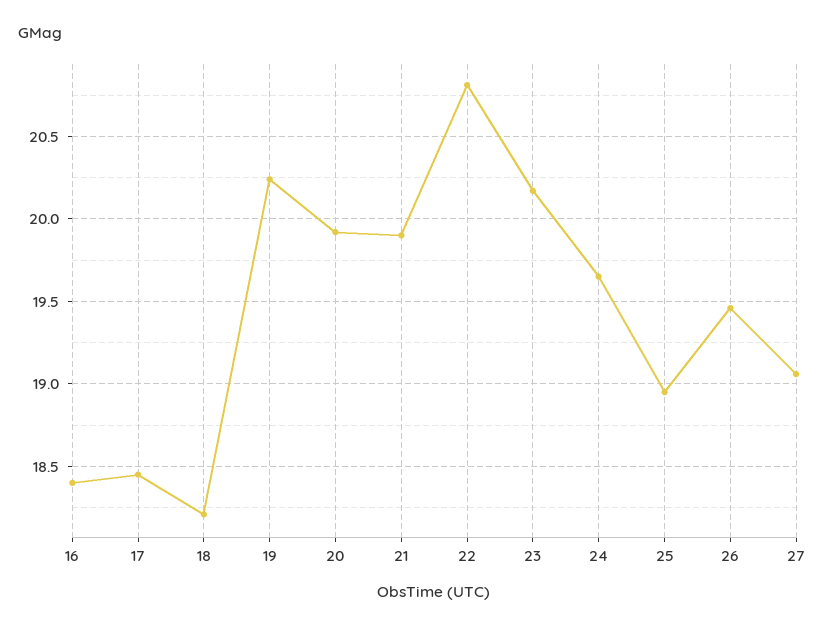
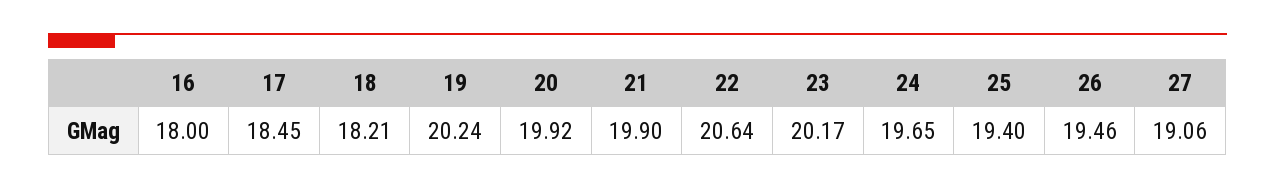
16: 18.4 -> 18
22: 20.8 -> 20.64
25: 18.95 -> 19.4

